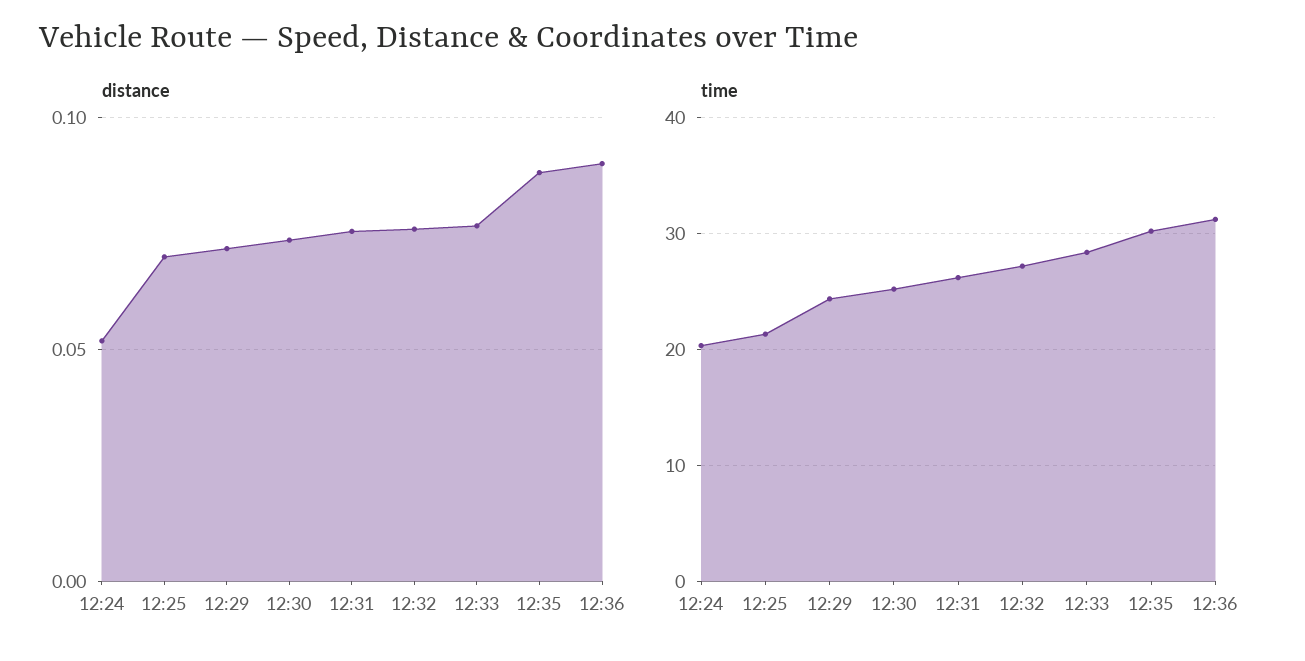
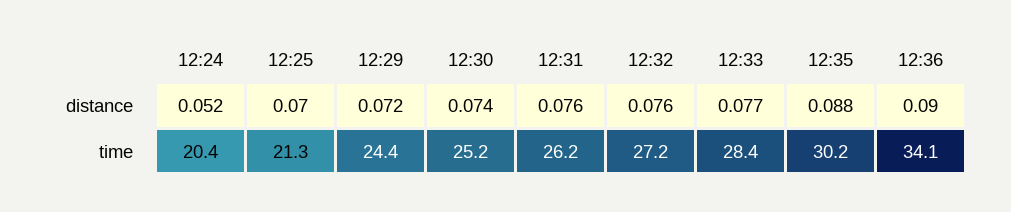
time, 12:36: 31 -> 34.1

